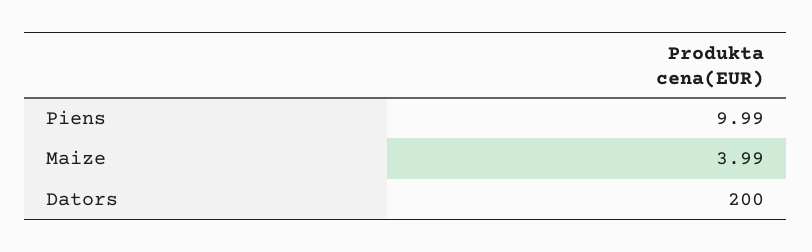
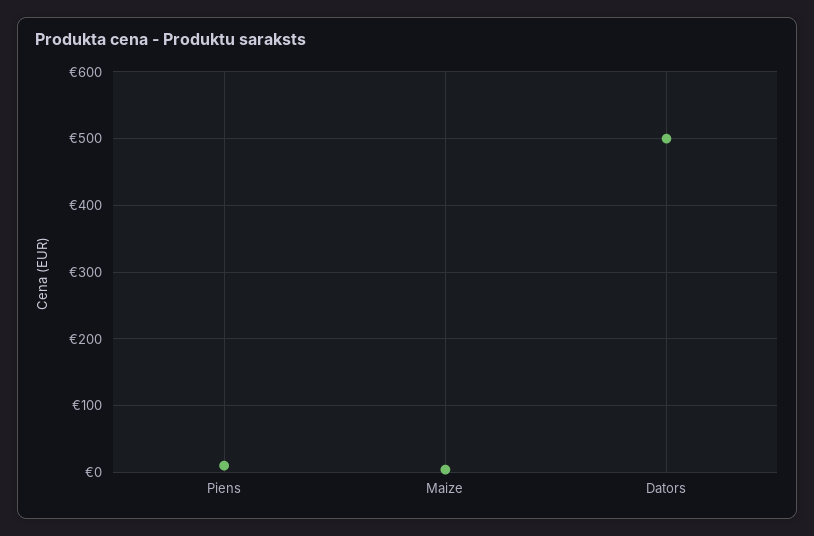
Dators: 200 -> 500

